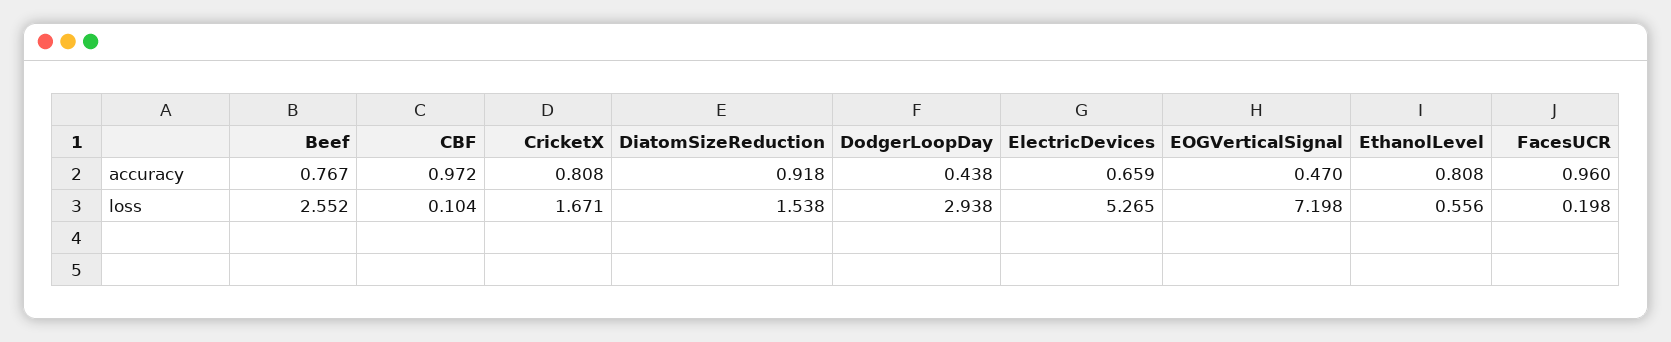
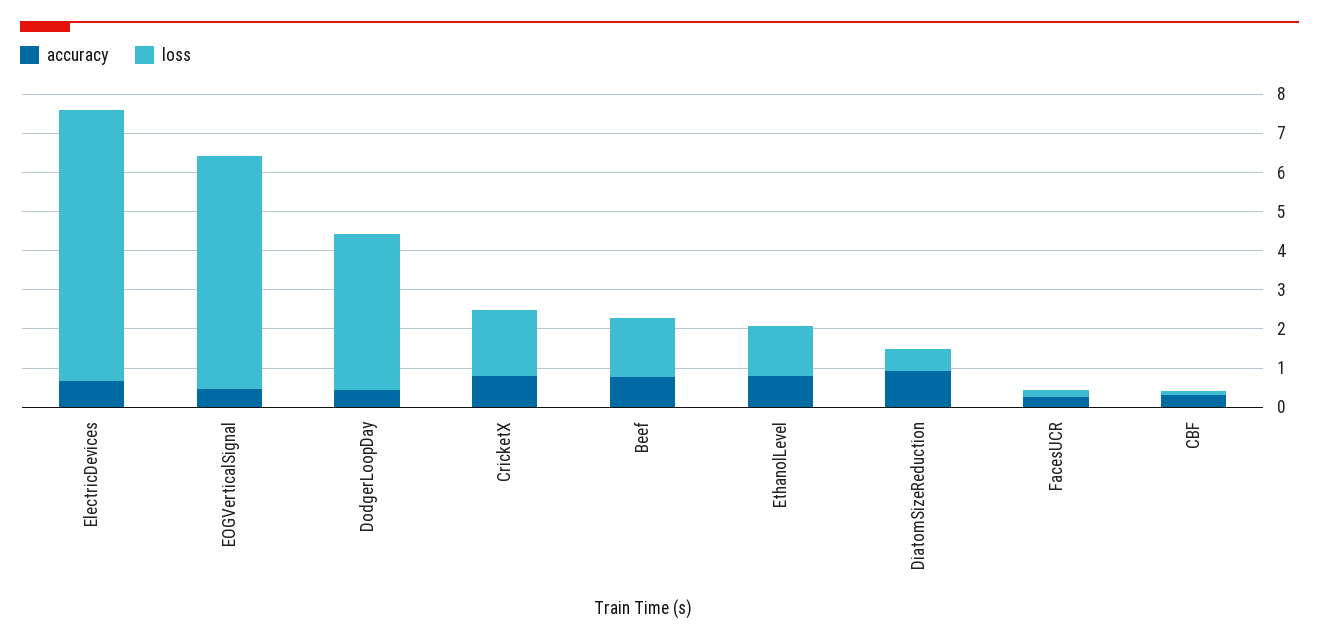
accuracy, CBF: 0.972 -> 0.25
accuracy, FacesUCR: 0.96 -> 0.25
loss, Beef: 2.552 -> 1.5
loss, DiatomSizeReduction: 1.538 -> 0.5
loss, DodgerLoopDay: 2.938 -> 4
loss, ElectricDevices: 5.265 -> 7
loss, EOGVerticalSignal: 7.198 -> 6
loss, EthanolLevel: 0.556 -> 1.25

